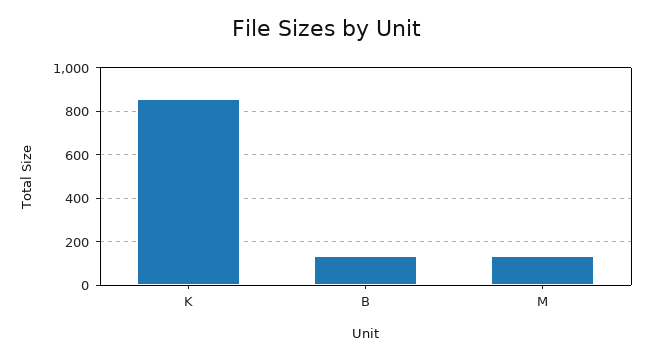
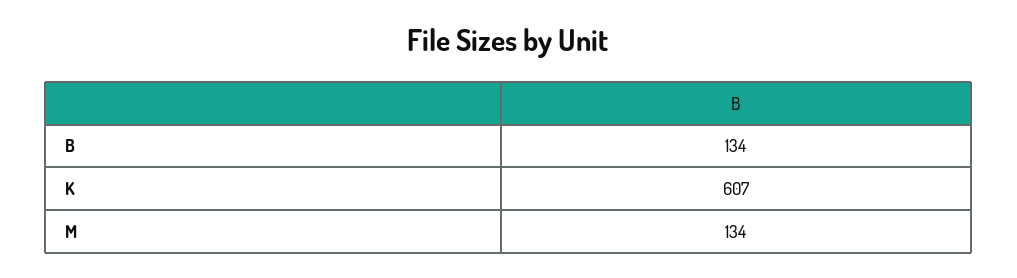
K: 850 -> 607

